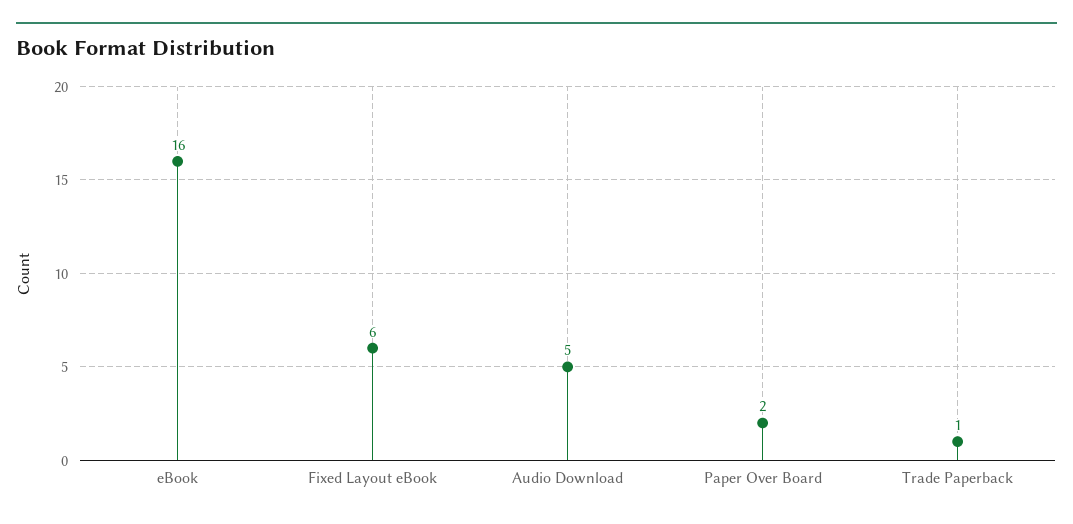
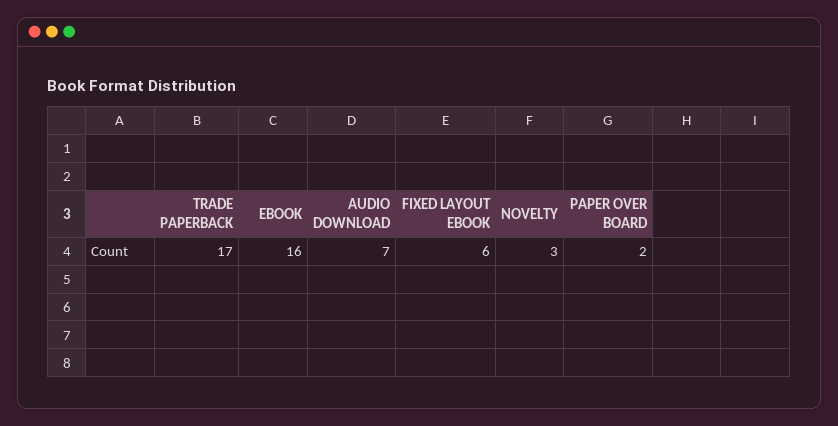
Audio Download: 5 -> 7
Trade Paperback: 1 -> 17
NOVELTY: none -> 3

